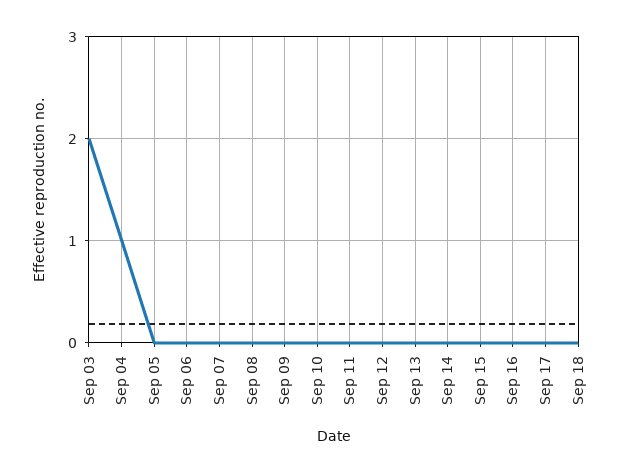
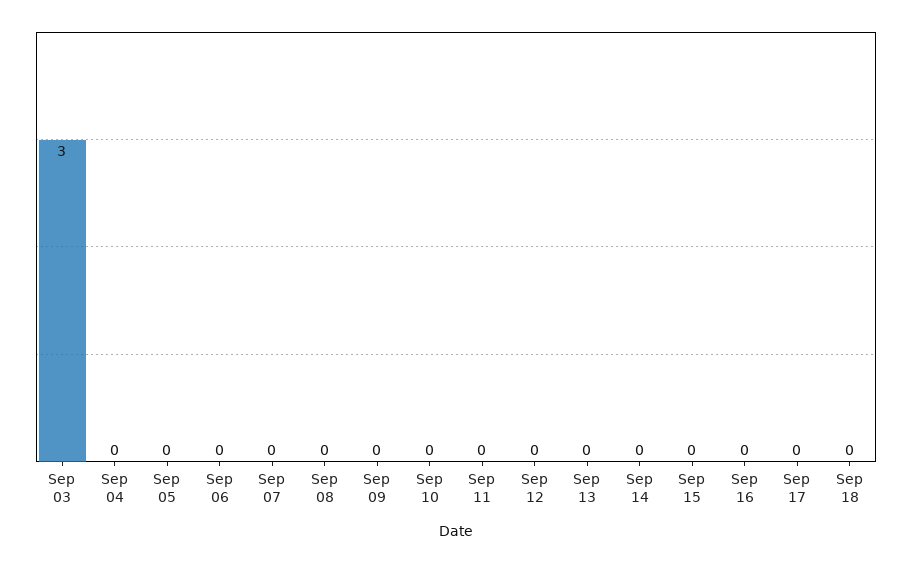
Sep 03: 2 -> 3
Sep 04: 1 -> 0

